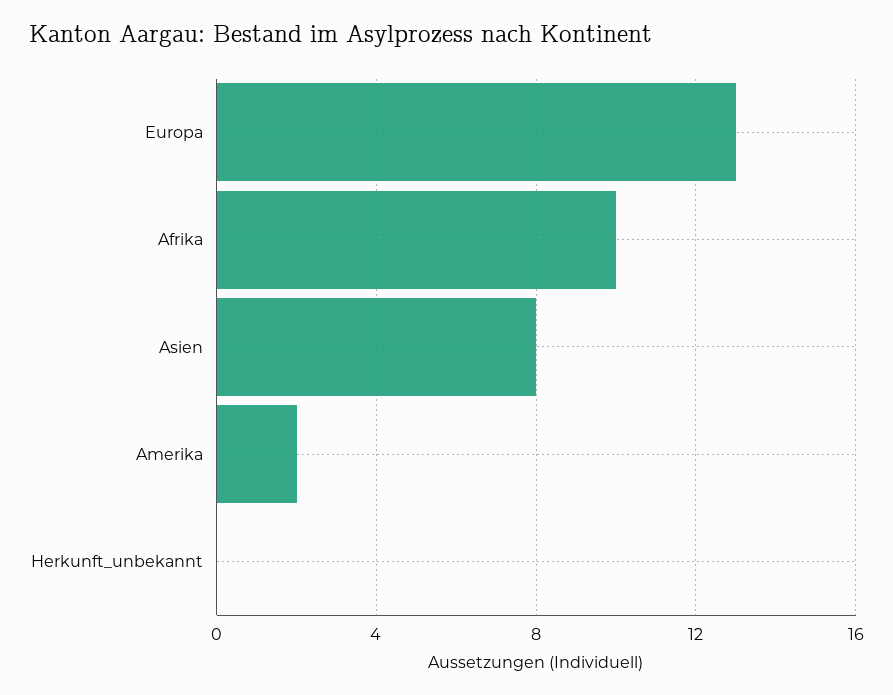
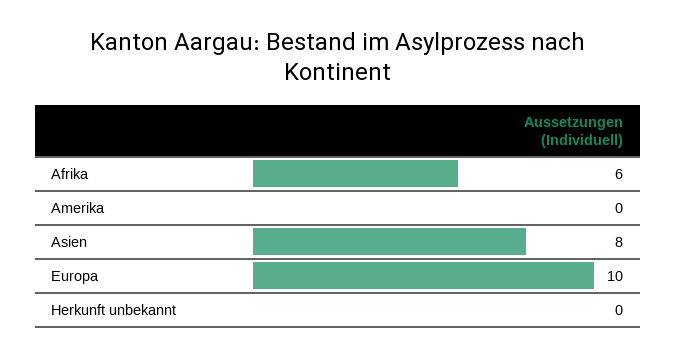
Europa: 13 -> 10
Afrika: 10 -> 6
Amerika: 2 -> 0

